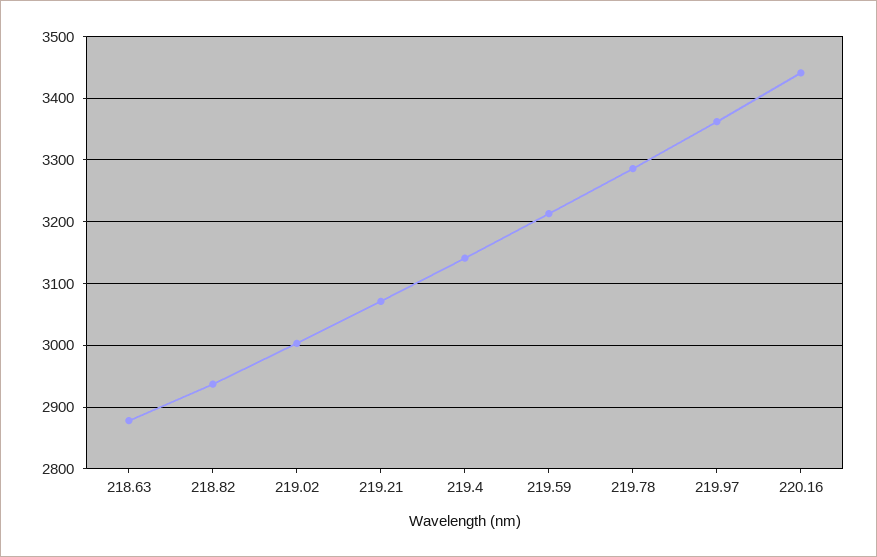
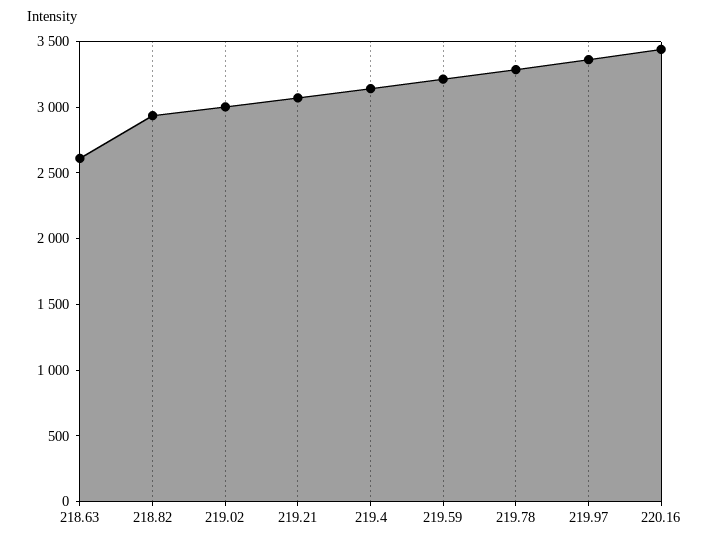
218.63: 2880 -> 2600

